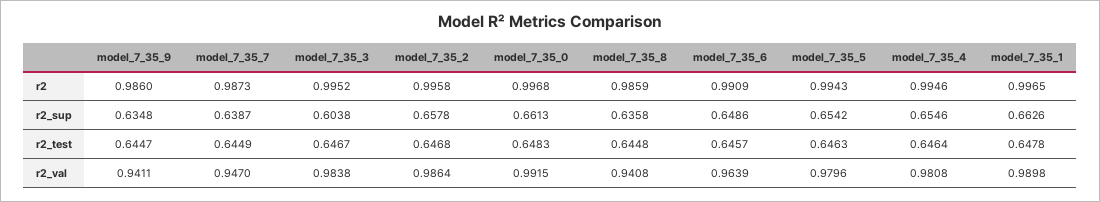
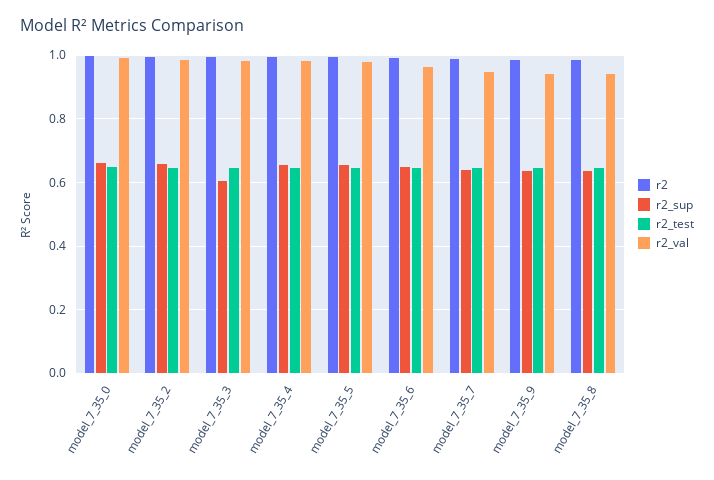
r2, model_7_35_1: 0.9965 -> none
r2_sup, model_7_35_1: 0.6626 -> none
r2_test, model_7_35_1: 0.6478 -> none
r2_val, model_7_35_1: 0.9898 -> none

